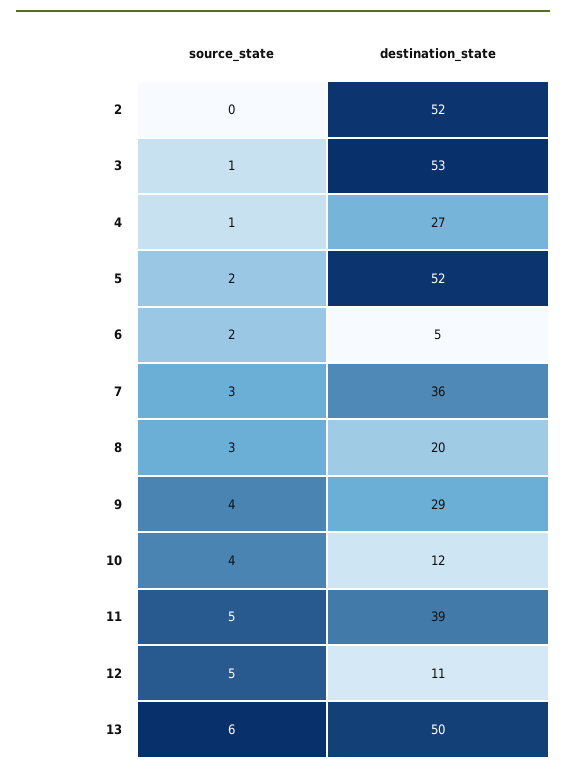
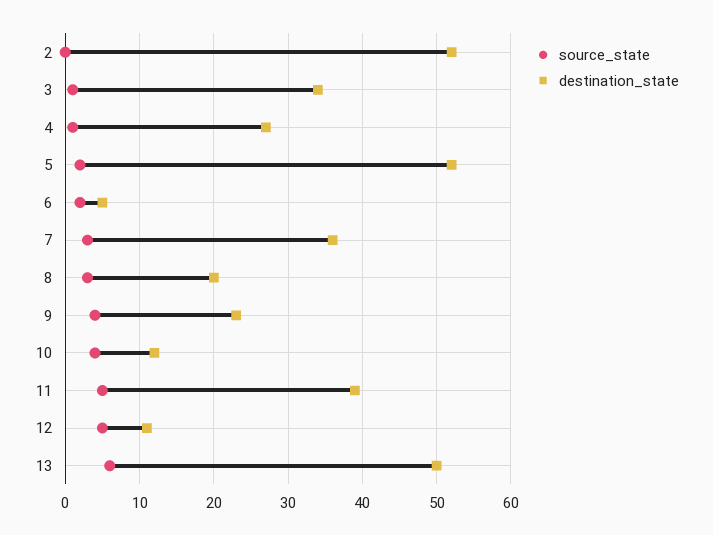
destination_state, 3: 53 -> 34
destination_state, 9: 29 -> 23

